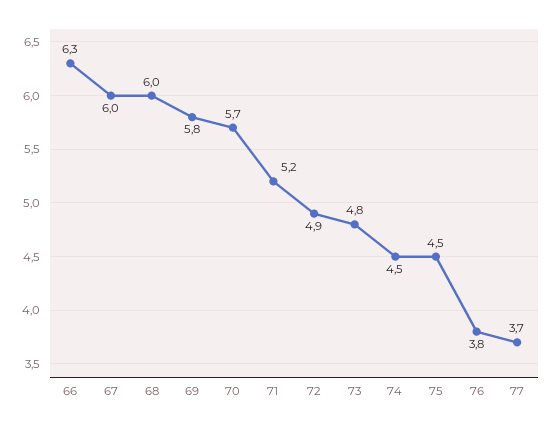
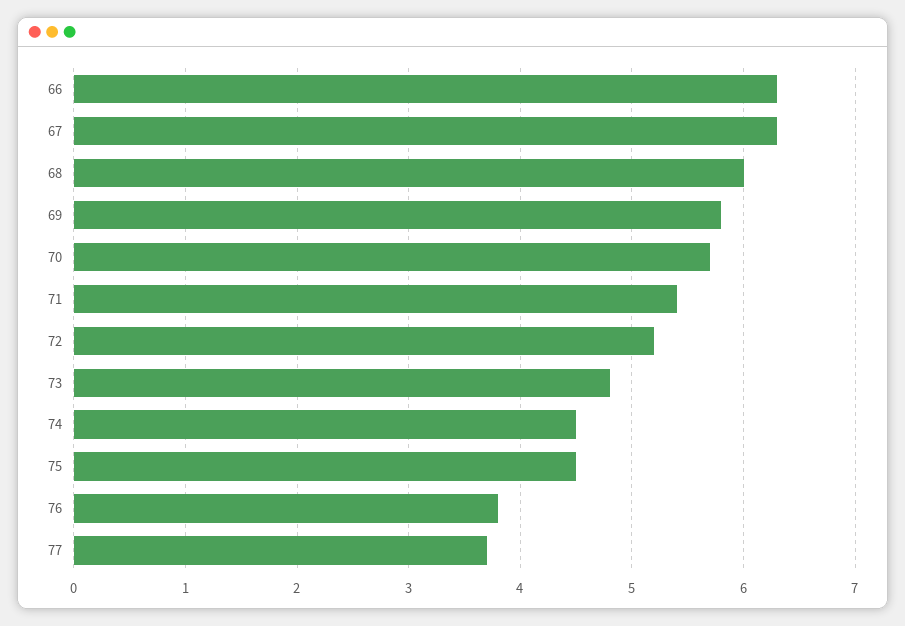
67: 6 -> 6.3
71: 5.2 -> 5.4
72: 4.9 -> 5.2

